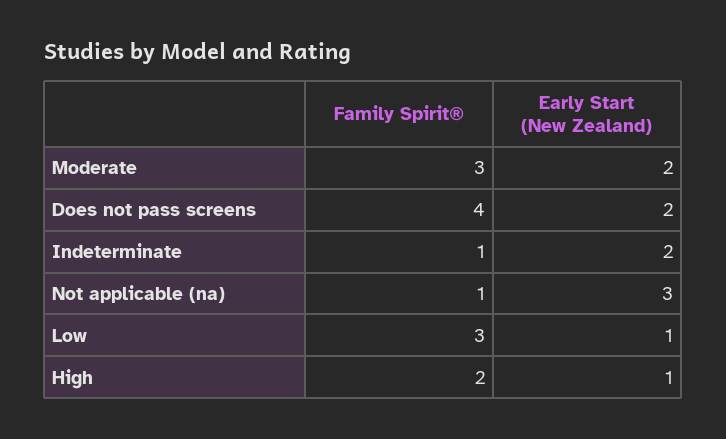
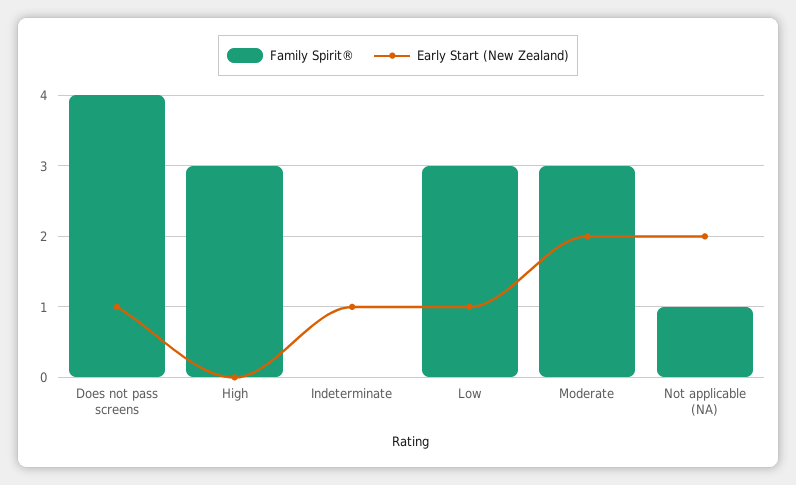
Early Start (New Zealand), Does not pass screens: 2 -> 1
Family Spirit®, Indeterminate: 1 -> 0
Early Start (New Zealand), Indeterminate: 2 -> 1
Early Start (New Zealand), Not applicable (na): 3 -> 2
Family Spirit®, High: 2 -> 3
Early Start (New Zealand), High: 1 -> 0

